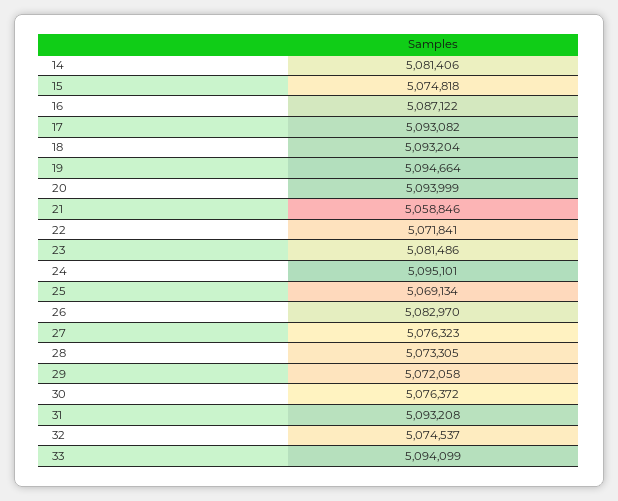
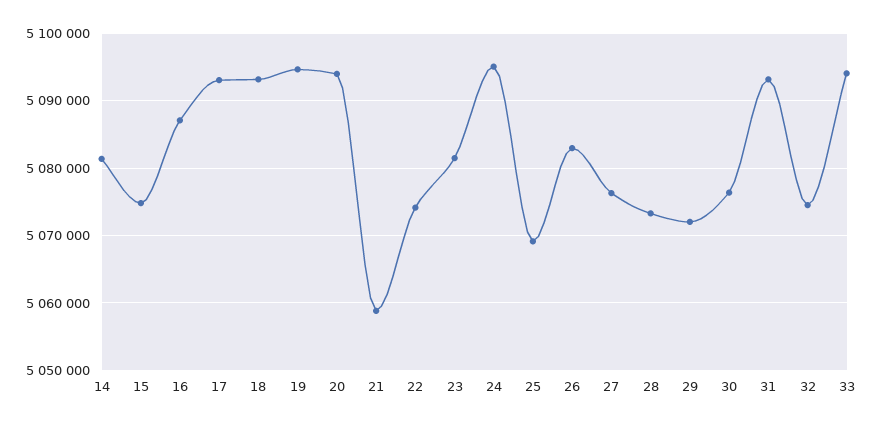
22: 5071841 -> 5074000

